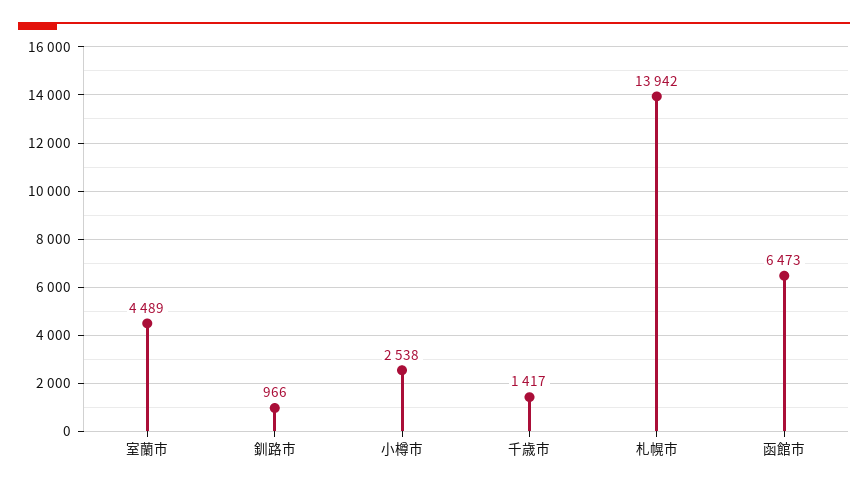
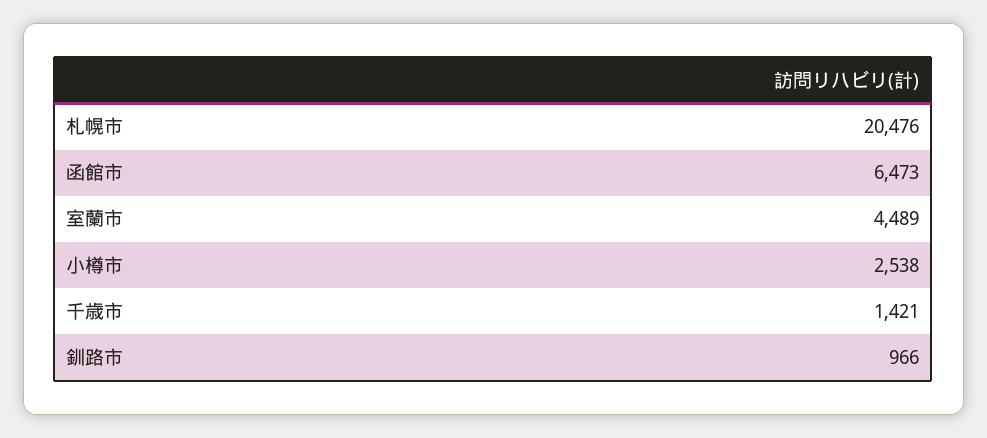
千歳市: 1417 -> 1421
札幌市: 13942 -> 20476

